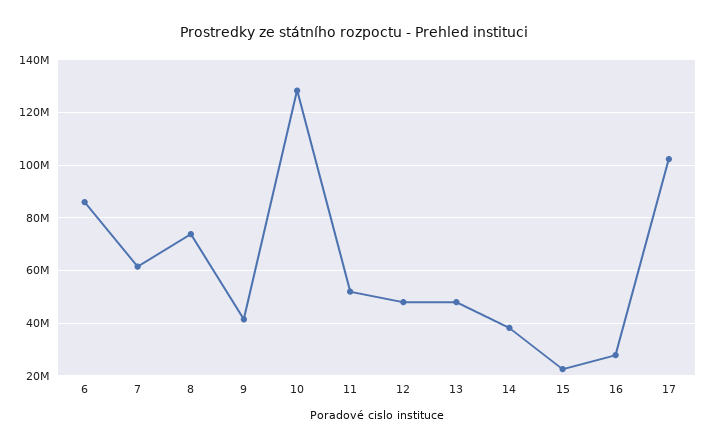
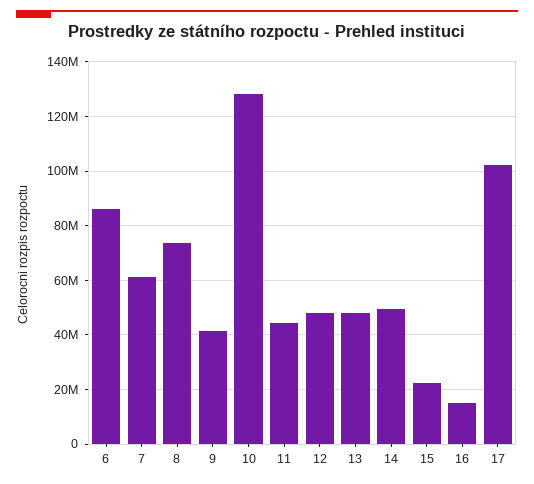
11: 52500000 -> 45000000
14: 37500000 -> 50000000
16: 27500000 -> 15000000

